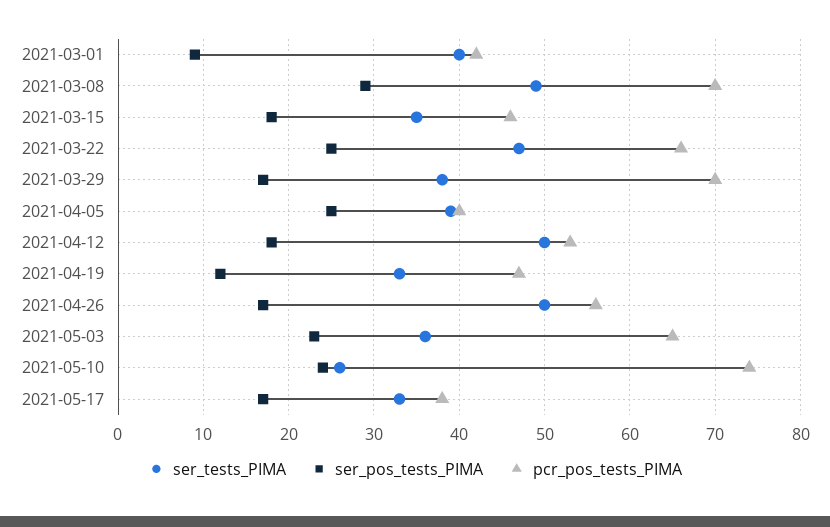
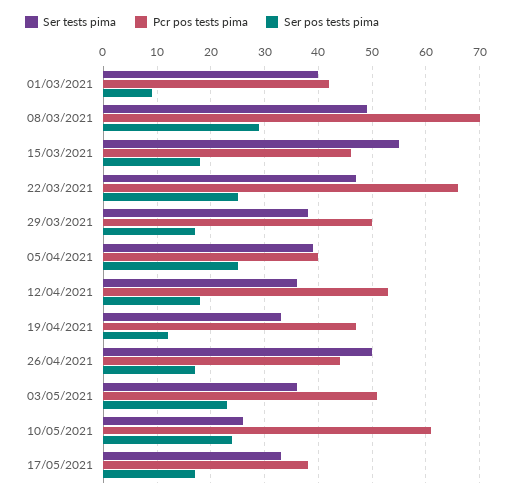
ser_tests_PIMA, 2021-03-15: 35 -> 55
pcr_pos_tests_PIMA, 2021-03-29: 70 -> 50
ser_tests_PIMA, 2021-04-12: 50 -> 35
pcr_pos_tests_PIMA, 2021-04-26: 56 -> 45
pcr_pos_tests_PIMA, 2021-05-03: 65 -> 50
pcr_pos_tests_PIMA, 2021-05-10: 74 -> 60

